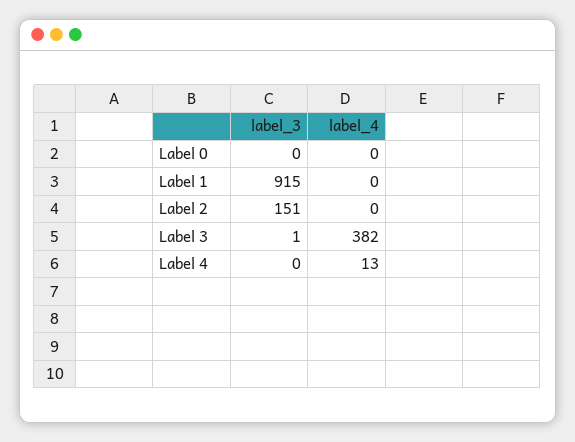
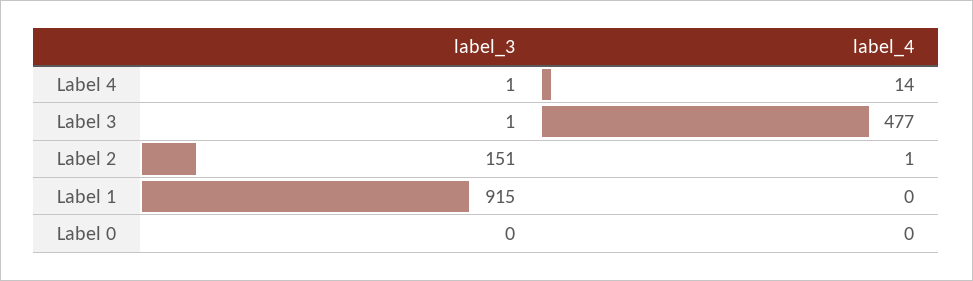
label_4, Label 2: 0 -> 1
label_4, Label 3: 382 -> 477
label_3, Label 4: 0 -> 1
label_4, Label 4: 13 -> 14

